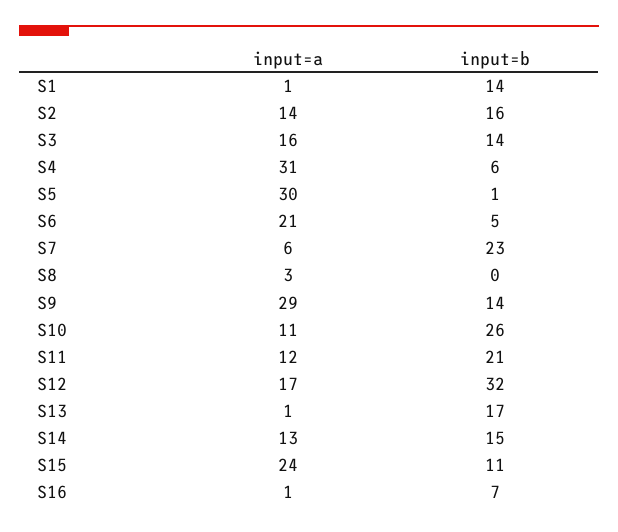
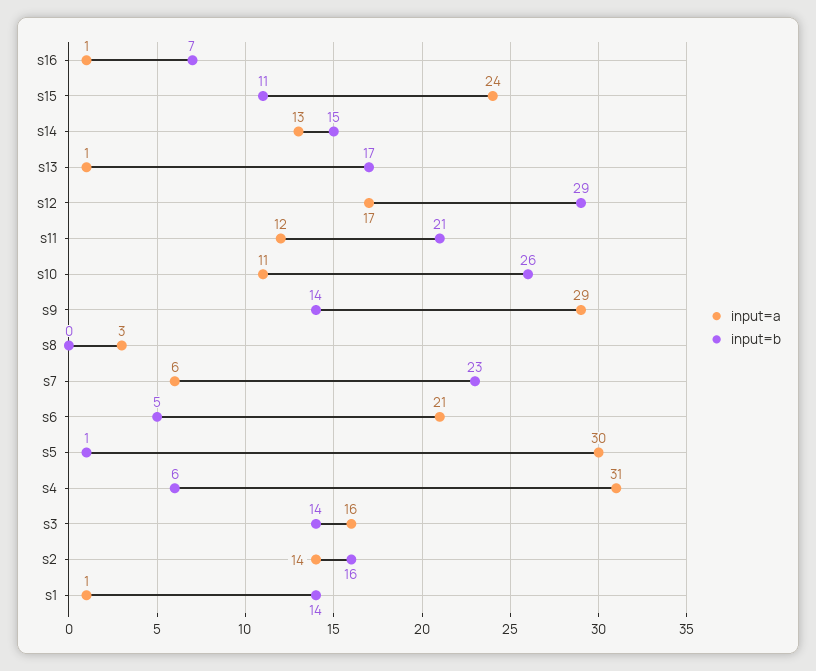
input=b, S12: 32 -> 29

